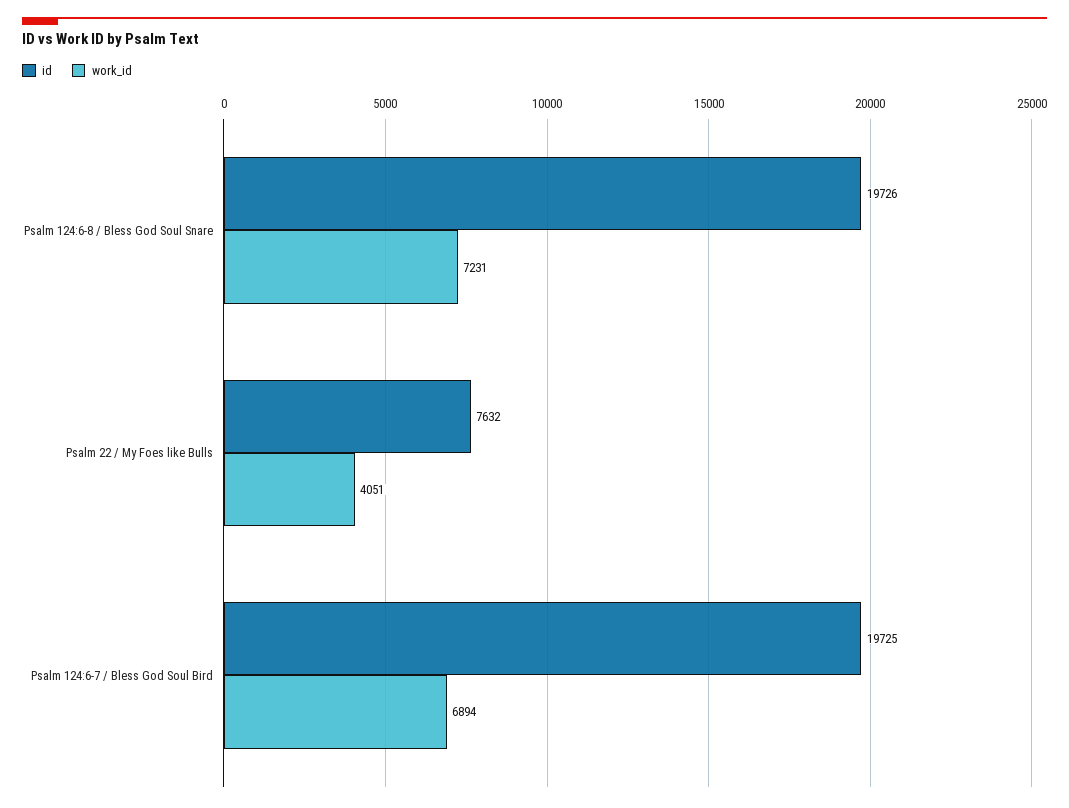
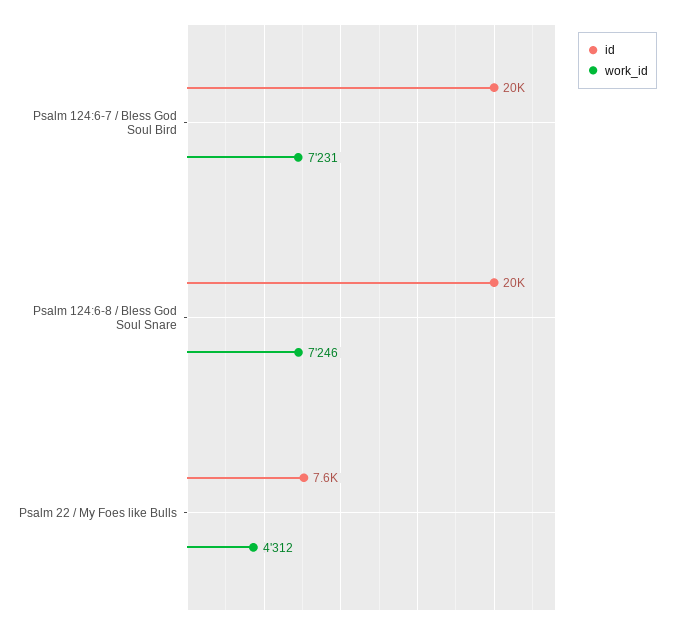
work_id, Psalm 124:6-8 / Bless God Soul Snare: 7231 -> 7246
work_id, Psalm 22 / My Foes like Bulls: 4051 -> 4312
work_id, Psalm 124:6-7 / Bless God Soul Bird: 6894 -> 7231

